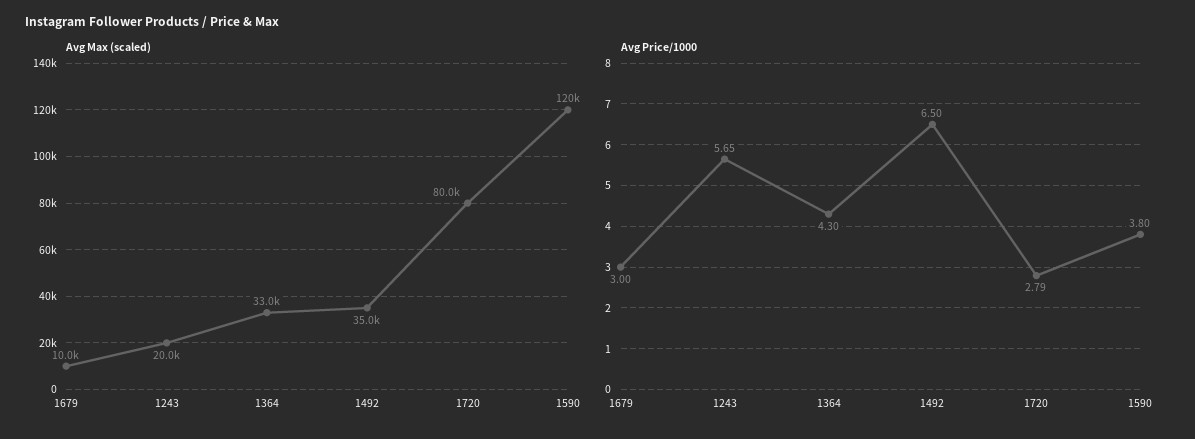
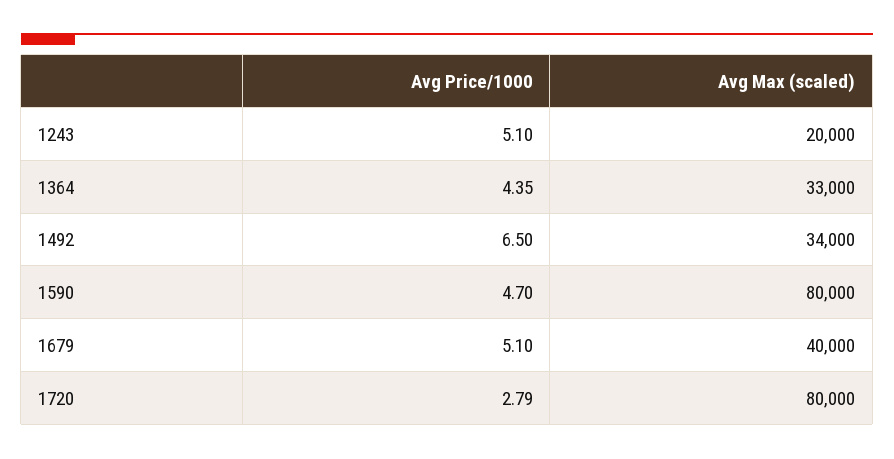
Avg Max (scaled), 1679: 10000 -> 40000
Avg Max (scaled), 1492: 35000 -> 34000
Avg Max (scaled), 1590: 120000 -> 80000
Avg Price/1000, 1679: 3 -> 5.1
Avg Price/1000, 1243: 5.65 -> 5.1
Avg Price/1000, 1364: 4.3 -> 4.35
Avg Price/1000, 1590: 3.8 -> 4.7

